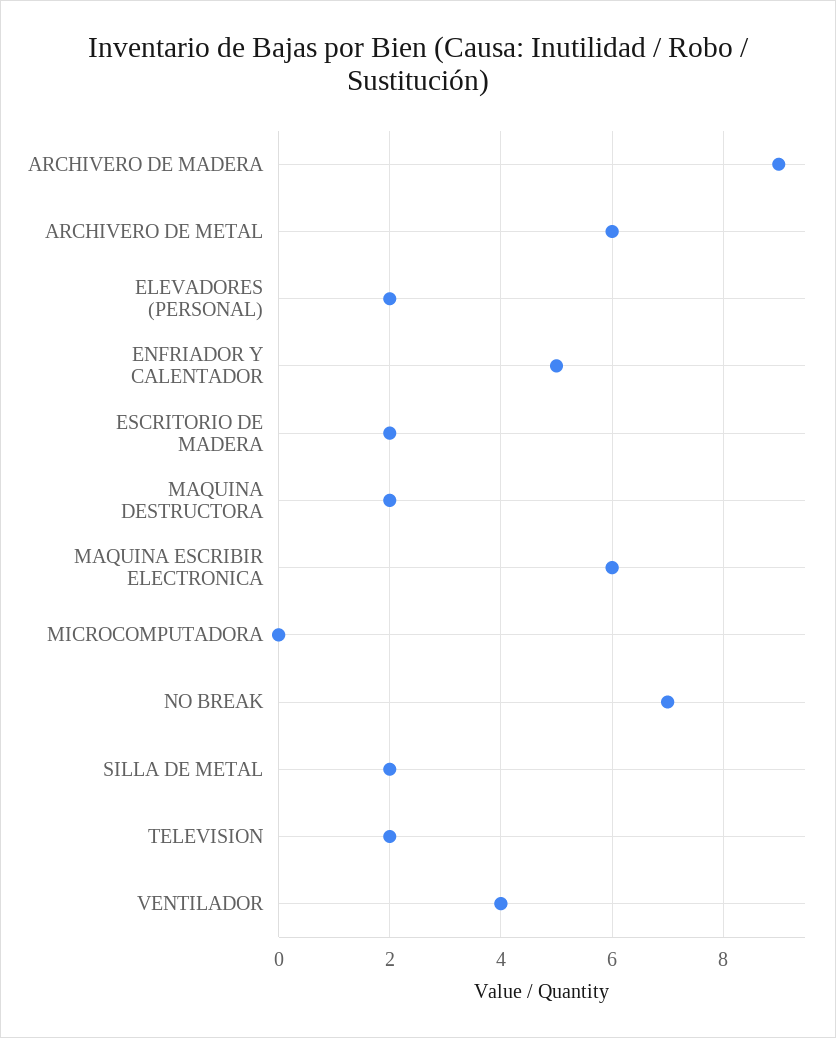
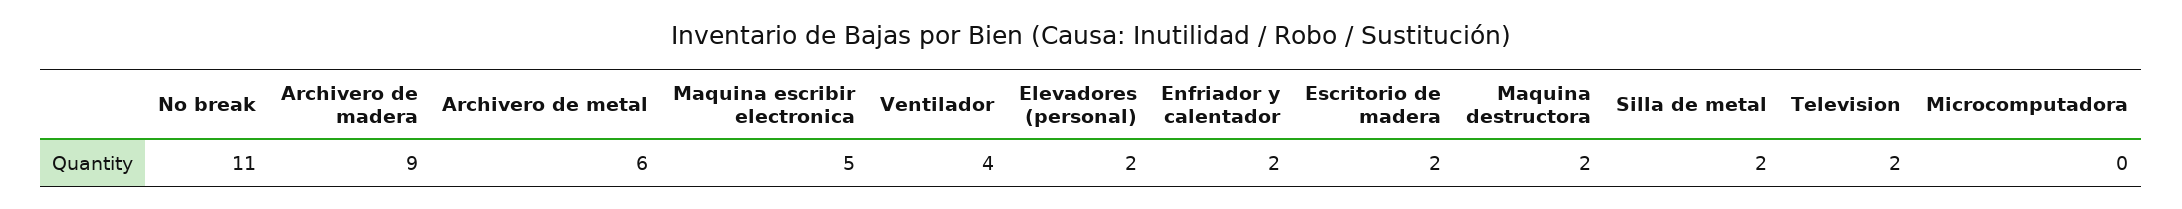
ENFRIADOR Y CALENTADOR: 5 -> 2
MAQUINA ESCRIBIR ELECTRONICA: 6 -> 5
NO BREAK: 7 -> 11

